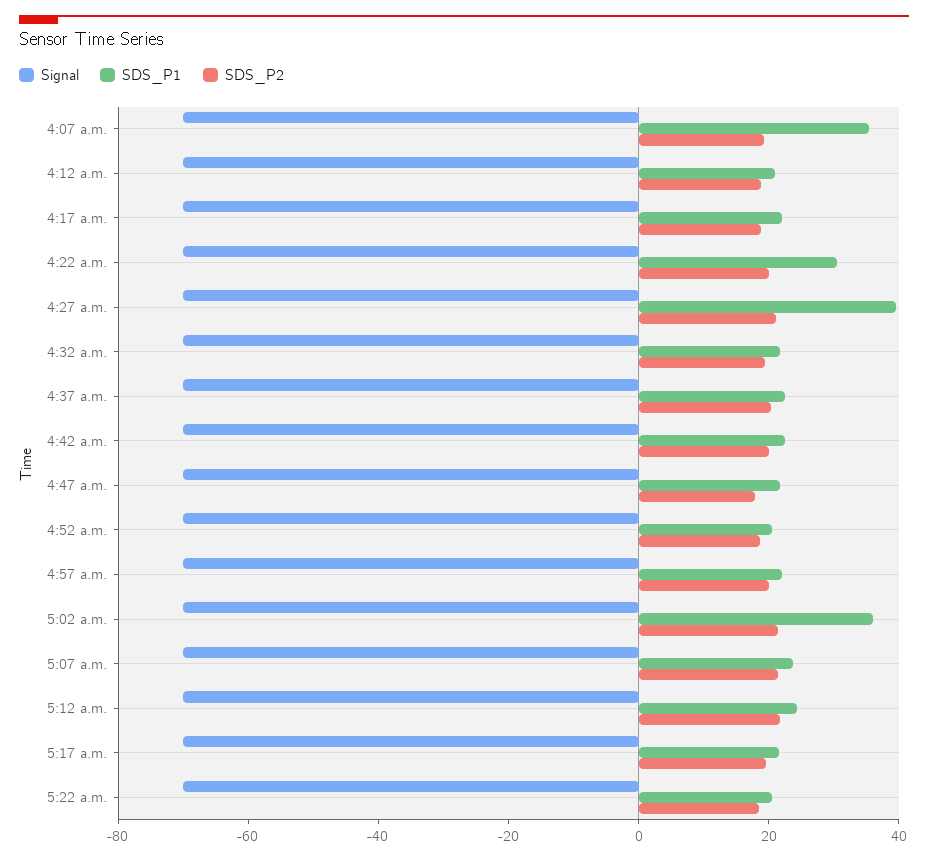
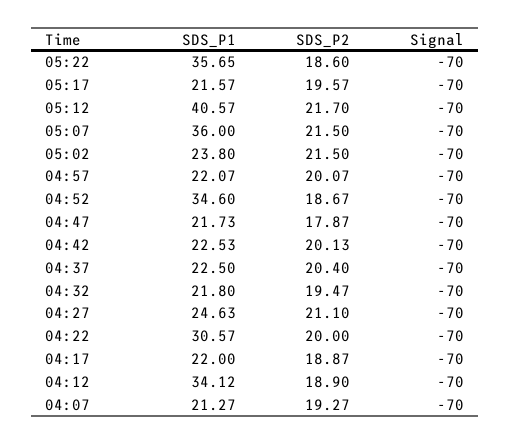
SDS_P1, 4:07 a.m.: 35 -> 21.27
SDS_P1, 4:12 a.m.: 20 -> 34.12
SDS_P1, 4:27 a.m.: 40 -> 24.63
SDS_P1, 4:52 a.m.: 20 -> 34.6
SDS_P1, 5:02 a.m.: 35 -> 23.8
SDS_P1, 5:07 a.m.: 25 -> 36
SDS_P1, 5:12 a.m.: 25 -> 40.57
SDS_P1, 5:22 a.m.: 20 -> 35.65

